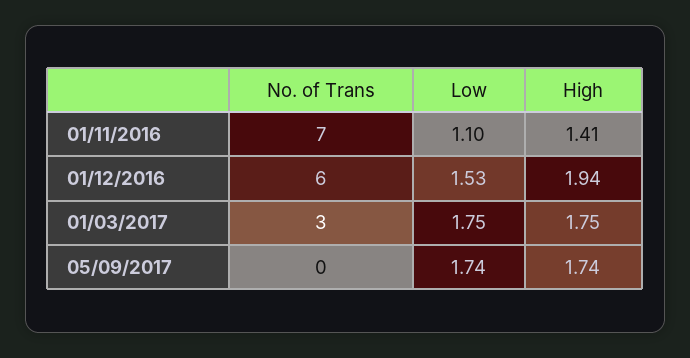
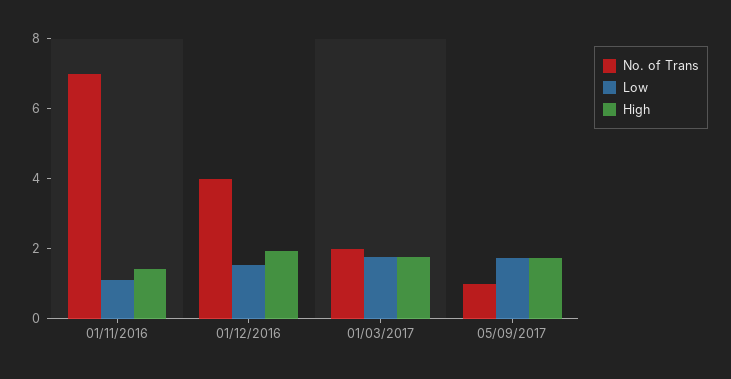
No. of Trans, 01/12/2016: 6 -> 4
No. of Trans, 01/03/2017: 3 -> 2
No. of Trans, 05/09/2017: 0 -> 1

